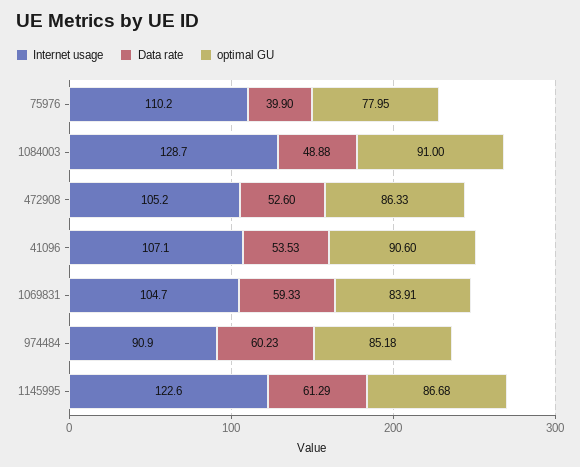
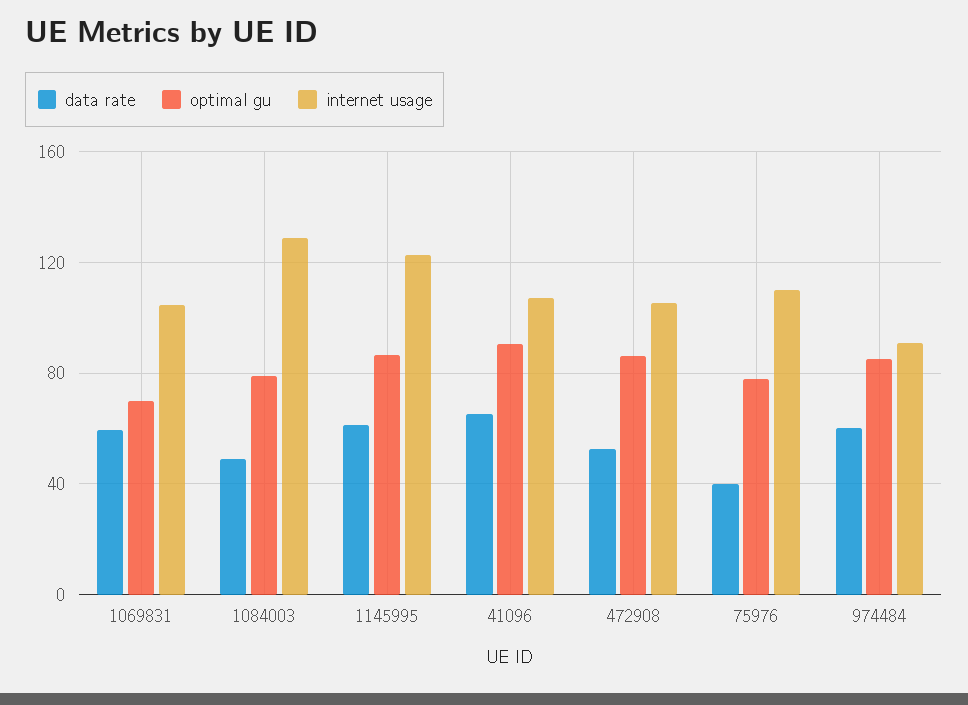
optimal GU, 1084003: 91 -> 80
Data rate, 41096: 53.53 -> 65
optimal GU, 1069831: 83.91 -> 70

